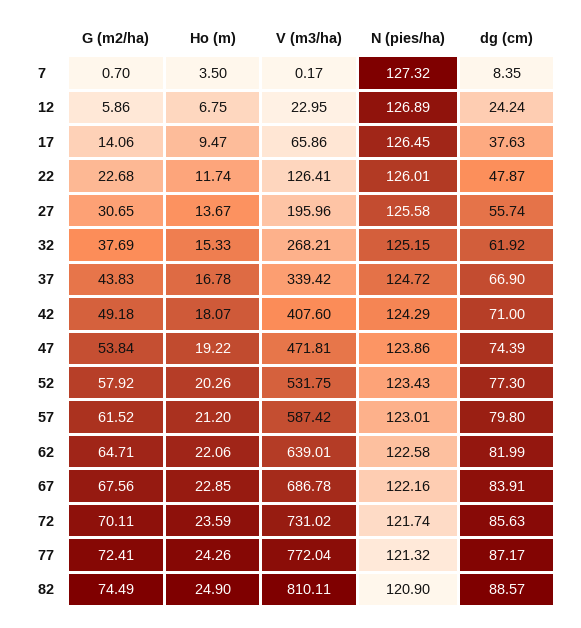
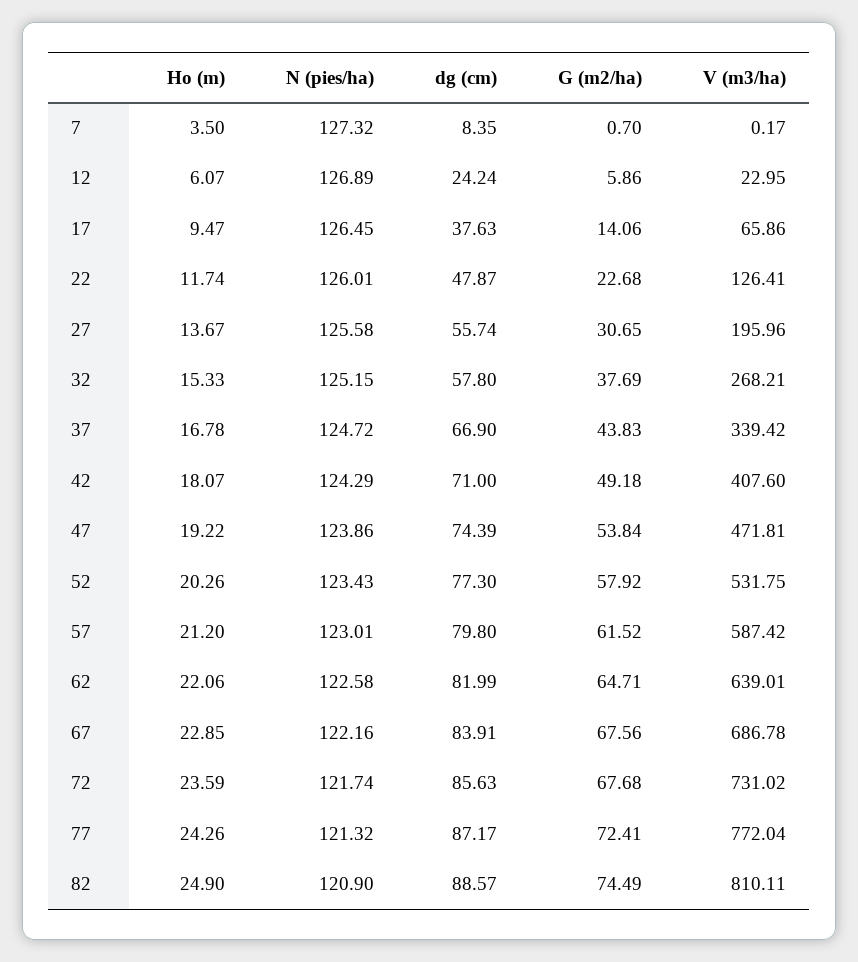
Ho (m), 12: 6.75 -> 6.07
dg (cm), 32: 61.92 -> 57.8
G (m2/ha), 72: 70.11 -> 67.68

